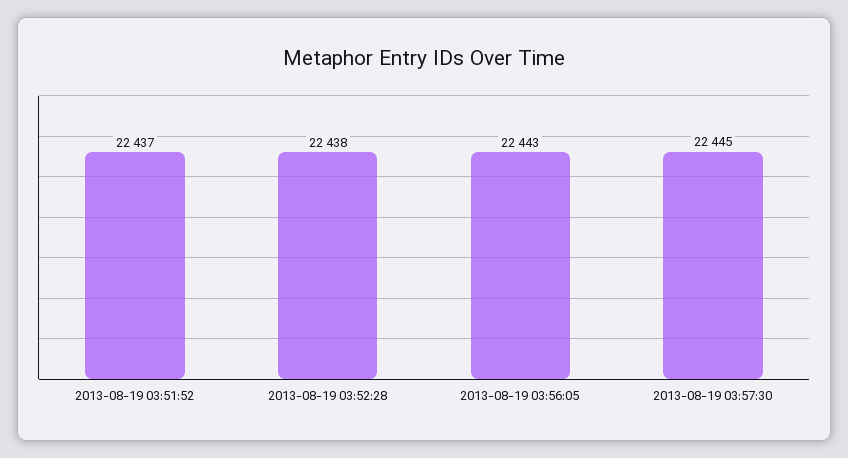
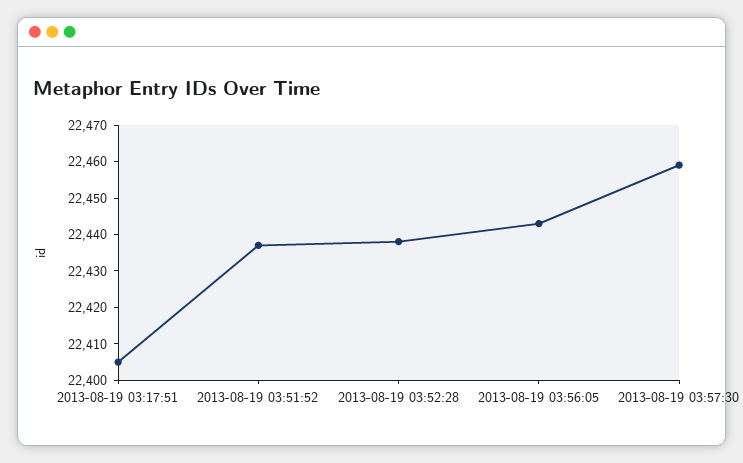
2013-08-19 03:57:30: 22445 -> 22460
2013-08-19 03:17:51: none -> 22405

